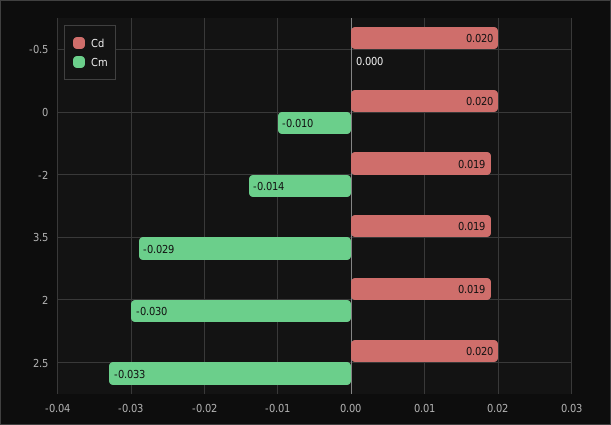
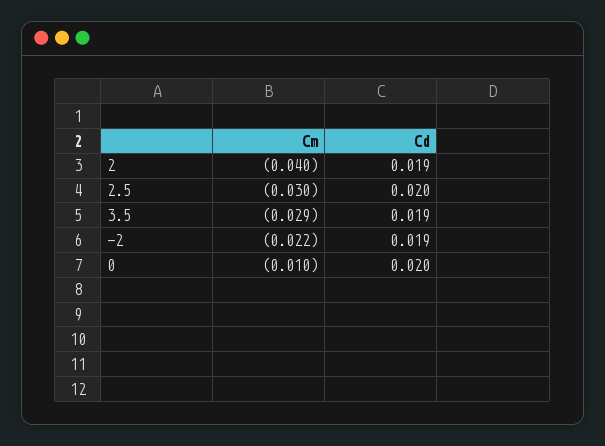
Cd, -0.5: 0.02 -> none
Cm, -0.5: 0 -> none
Cm, -2: -0.014 -> -0.022
Cm, 2: -0.03 -> -0.04
Cm, 2.5: -0.033 -> -0.03

